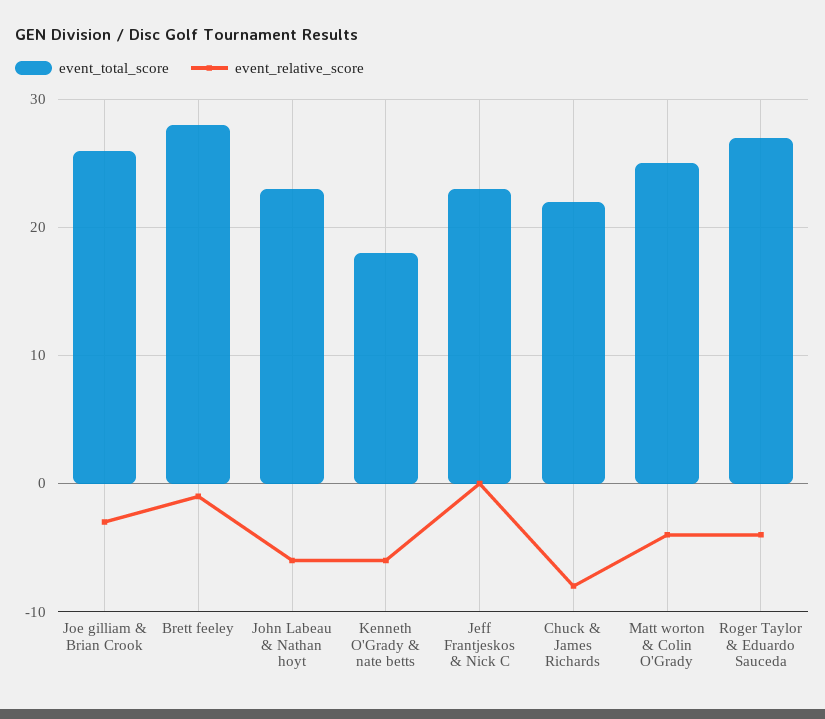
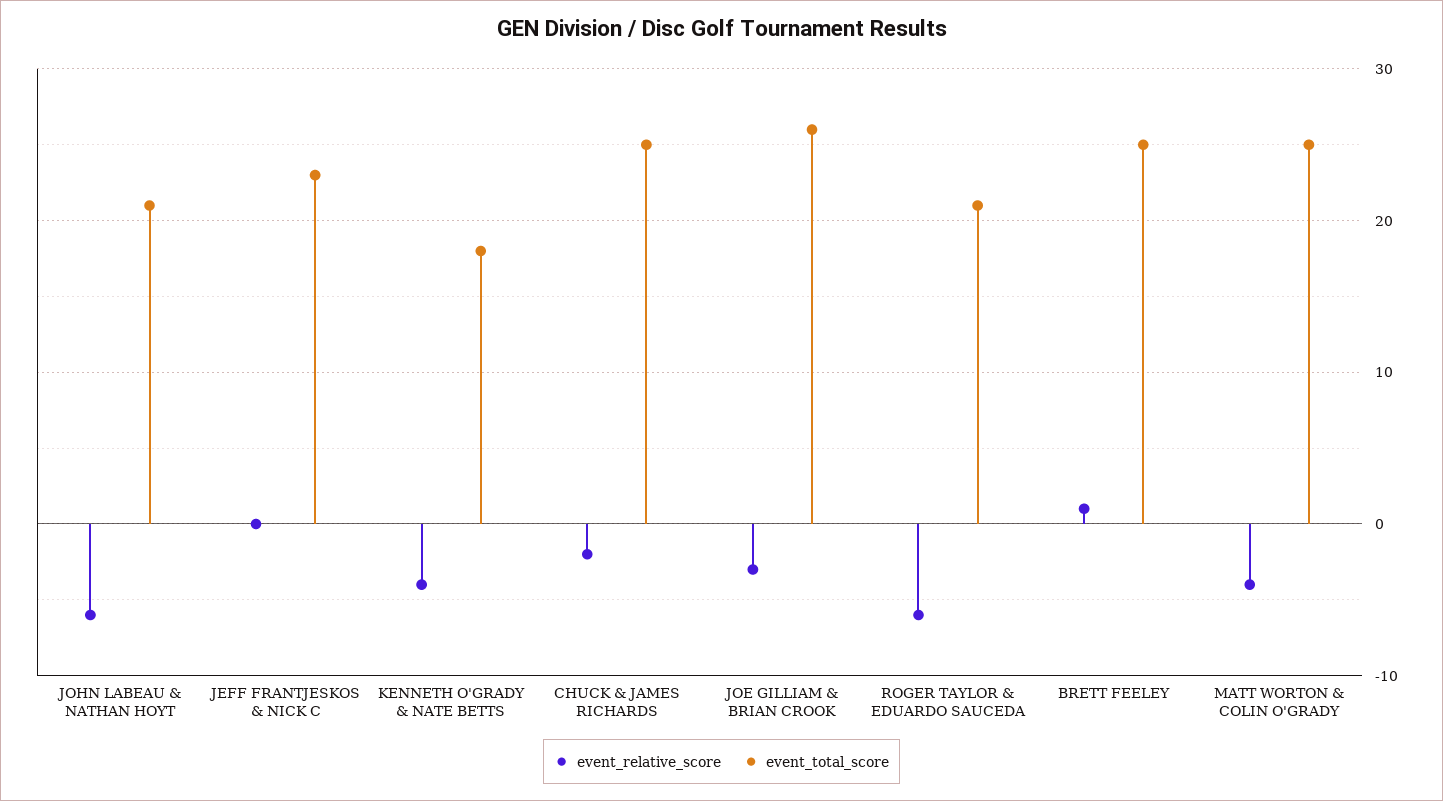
event_total_score, Brett feeley: 28 -> 25
event_relative_score, Brett feeley: -1 -> 1
event_total_score, John Labeau & Nathan hoyt: 23 -> 21
event_relative_score, Kenneth O'Grady & nate betts: -6 -> -4
event_total_score, Chuck & James Richards: 22 -> 25
event_relative_score, Chuck & James Richards: -8 -> -2
event_total_score, Roger Taylor & Eduardo Sauceda: 27 -> 21
event_relative_score, Roger Taylor & Eduardo Sauceda: -4 -> -6

